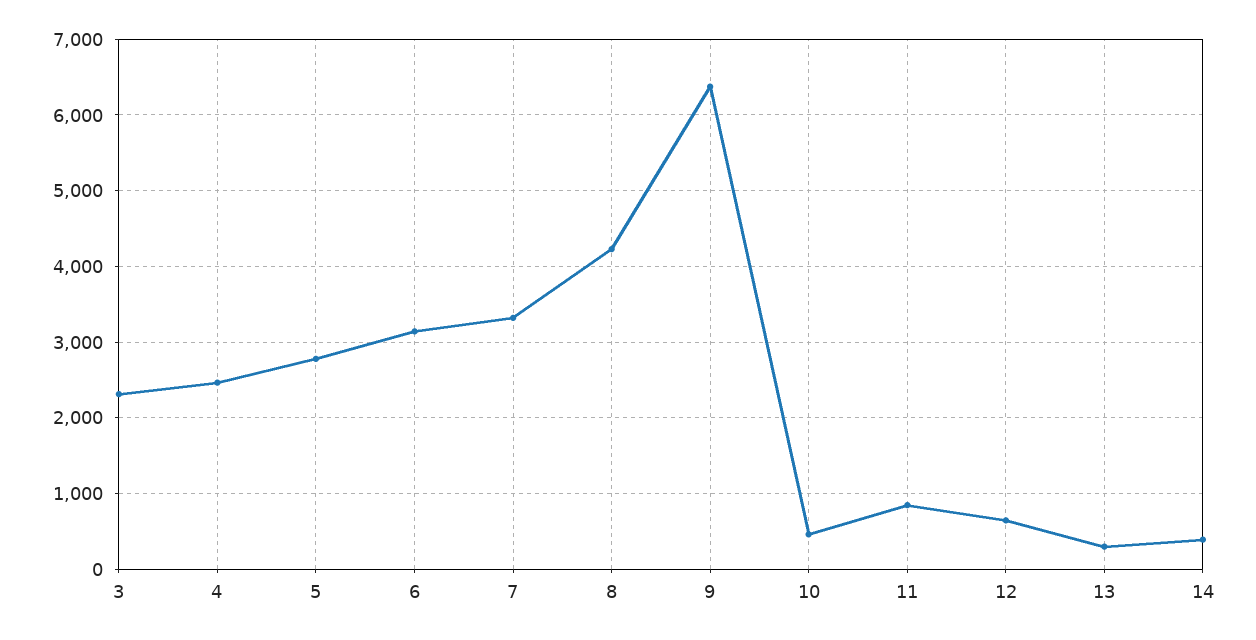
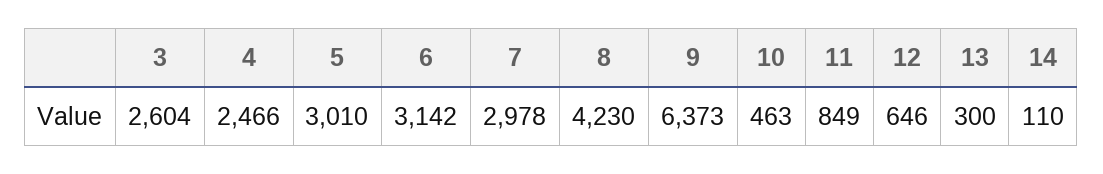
3: 2300 -> 2604
5: 2800 -> 3010
7: 3300 -> 2978
14: 400 -> 110

